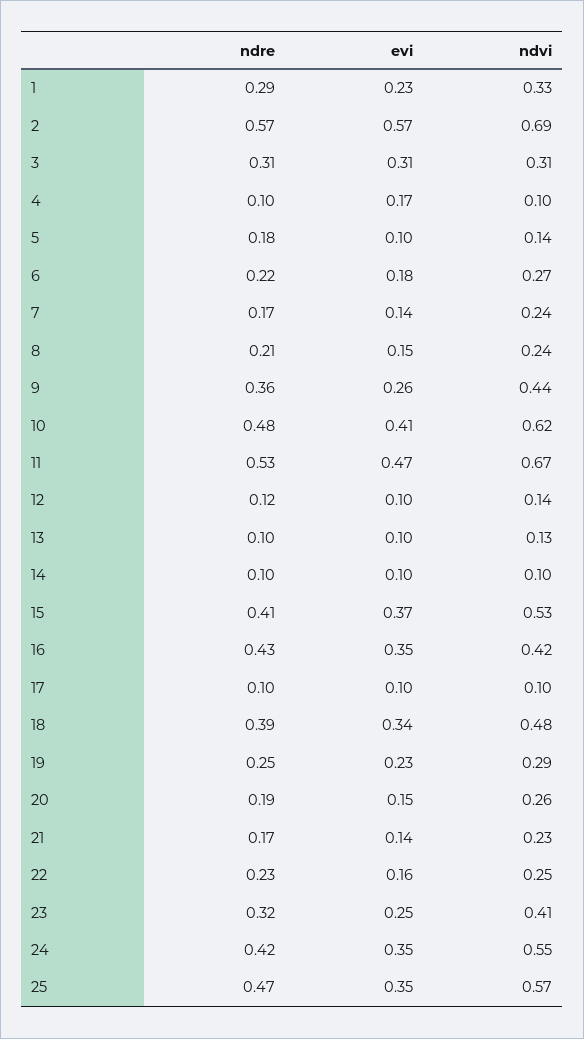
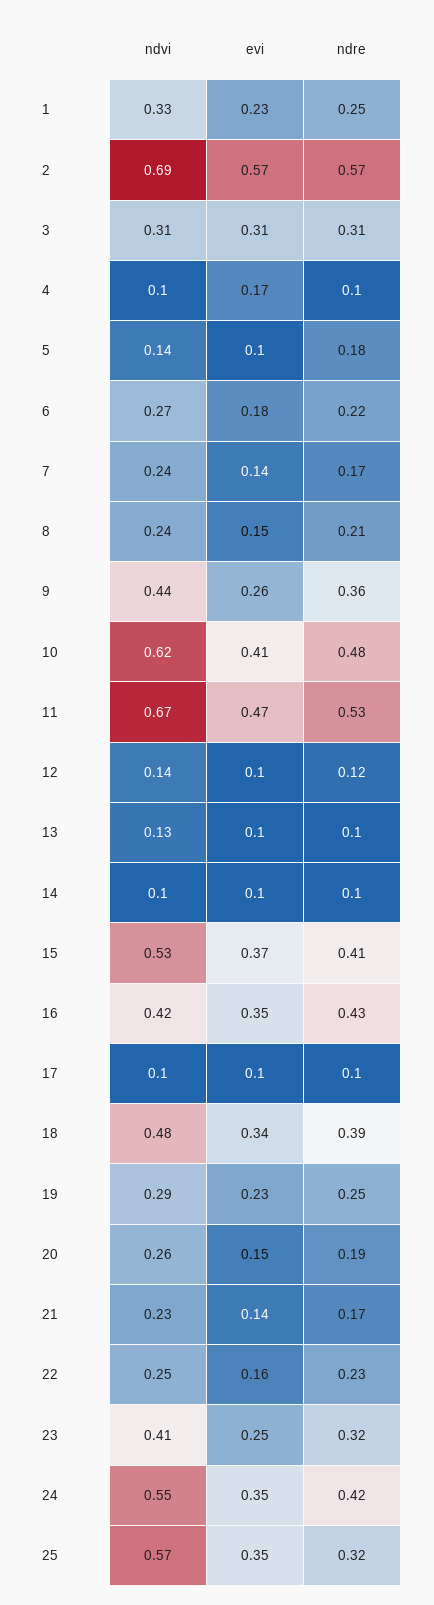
ndre, 1: 0.29 -> 0.25
ndre, 25: 0.47 -> 0.32

